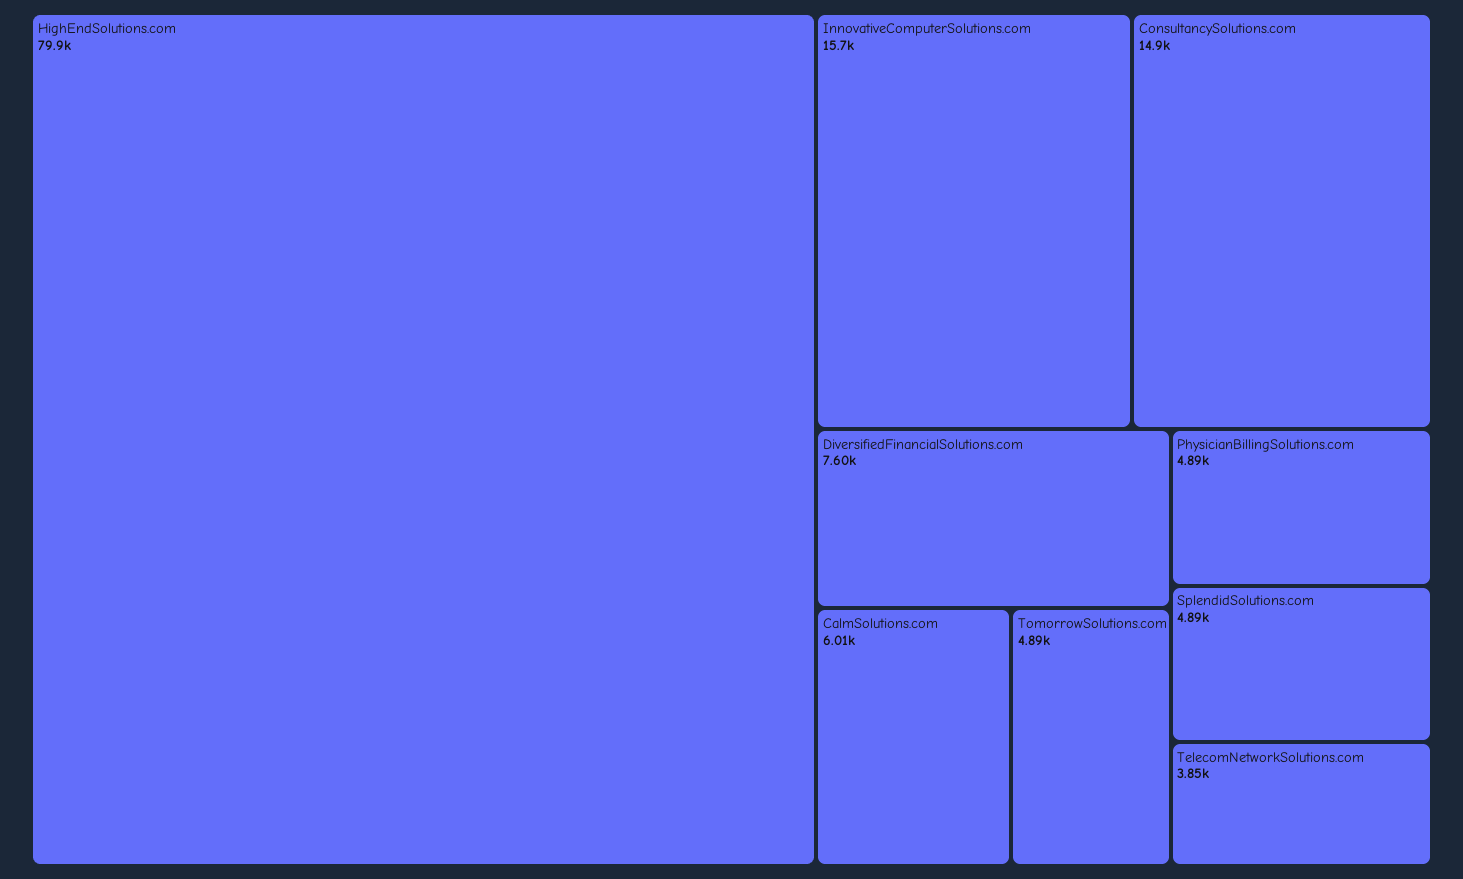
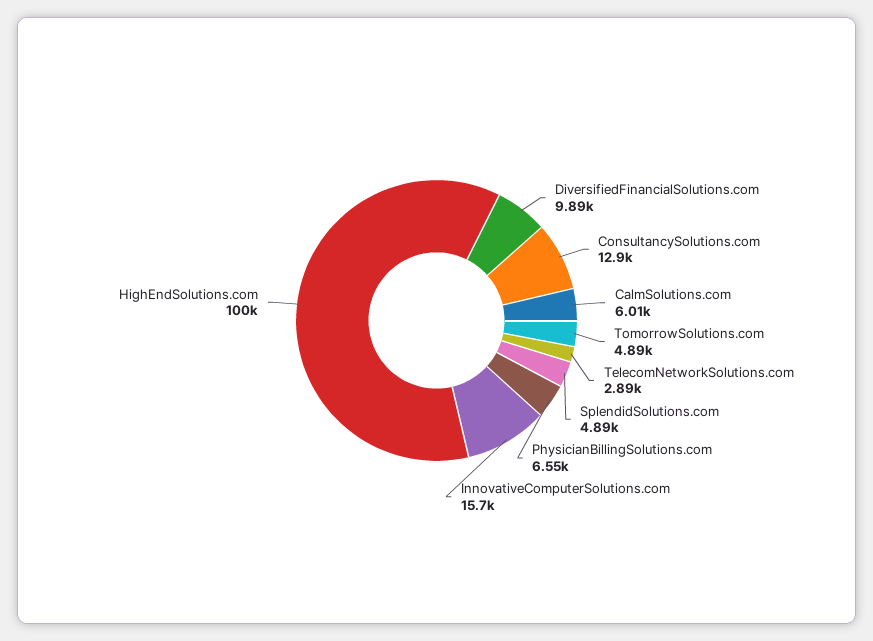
HighEndSolutions.com: 79900 -> 100000
ConsultancySolutions.com: 14900 -> 12900
DiversifiedFinancialSolutions.com: 7600 -> 9890
PhysicianBillingSolutions.com: 4890 -> 6550
TelecomNetworkSolutions.com: 3850 -> 2890

